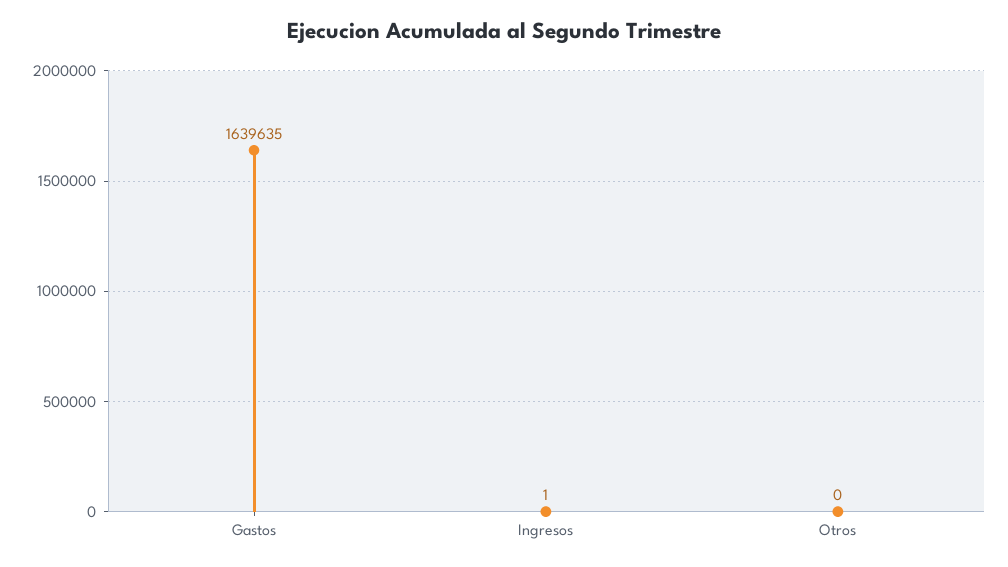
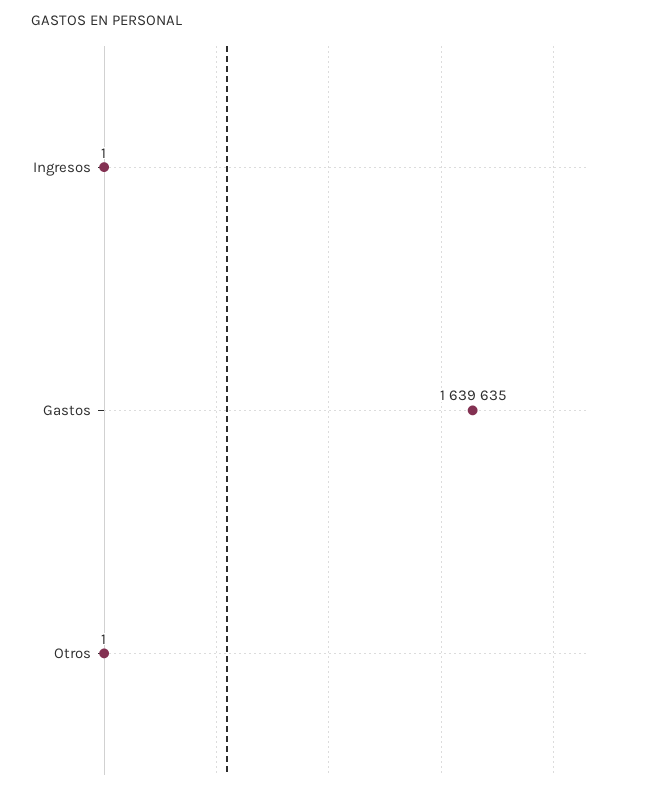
Otros: 0 -> 1

